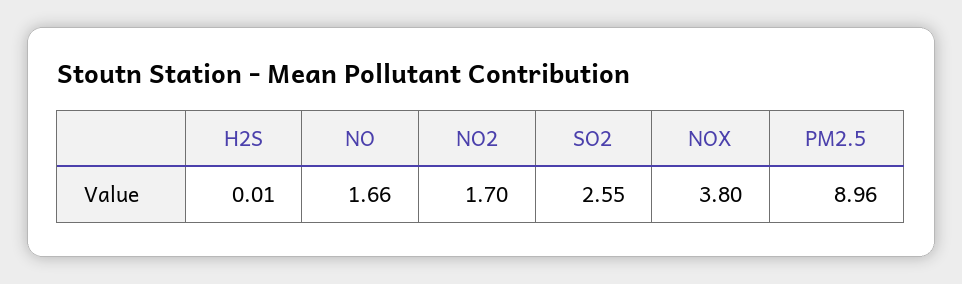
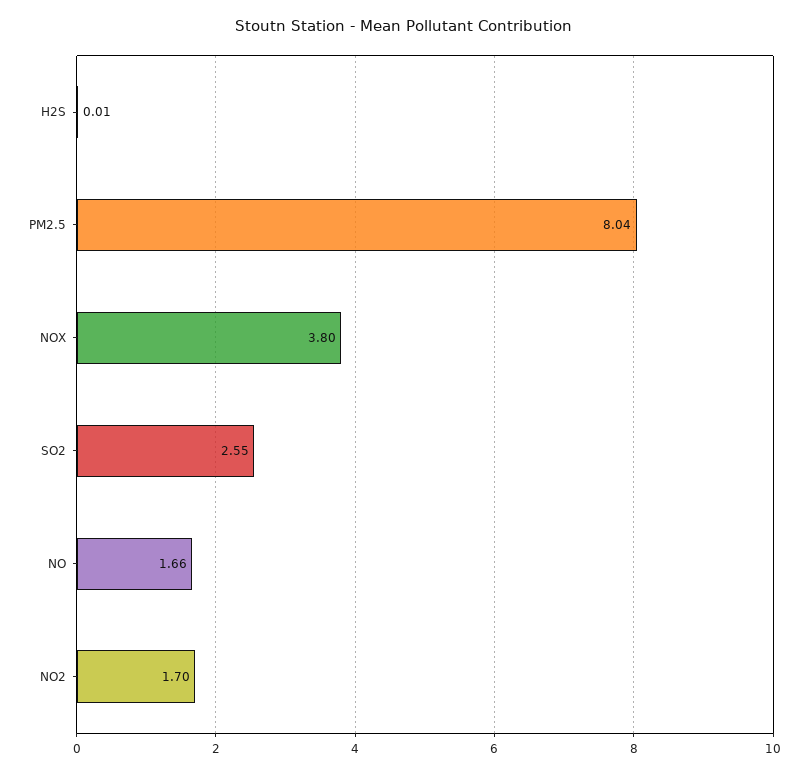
PM2.5: 8.96 -> 8.04

